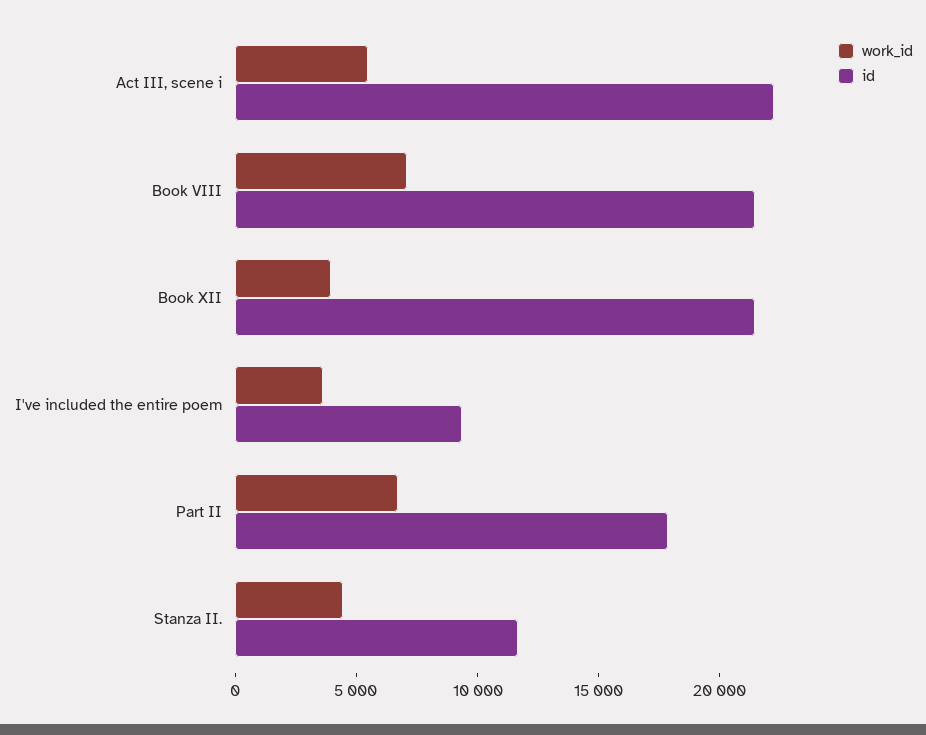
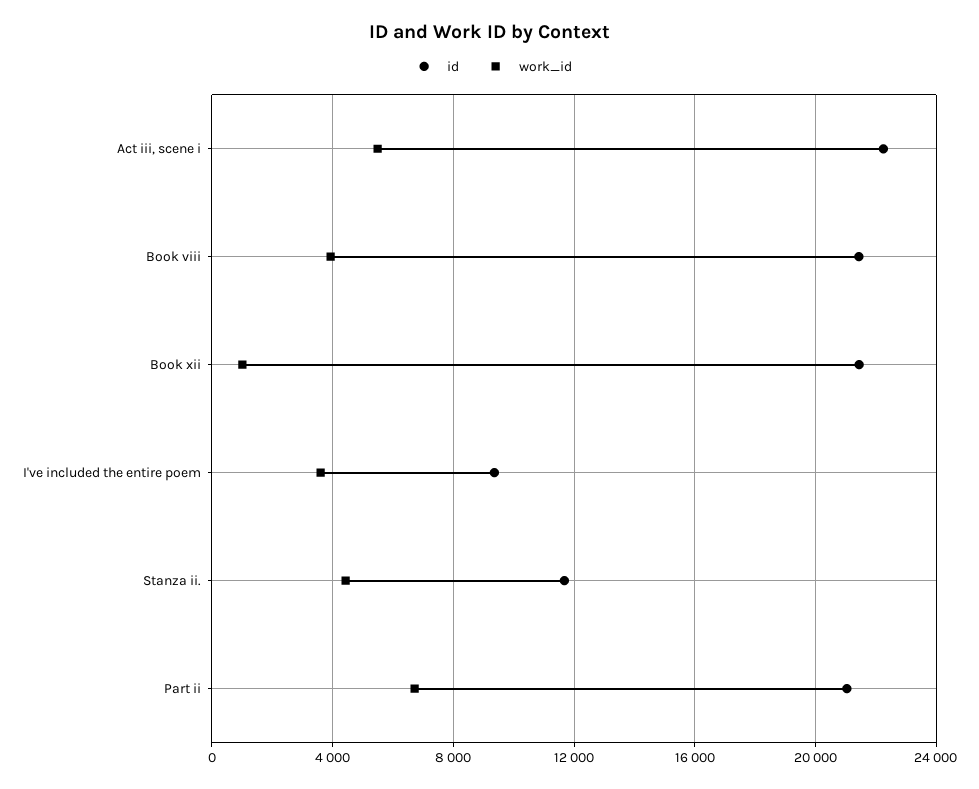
work_id, Book VIII: 7000 -> 4000
work_id, Book XII: 4000 -> 1000
id, Part II: 18000 -> 21000

